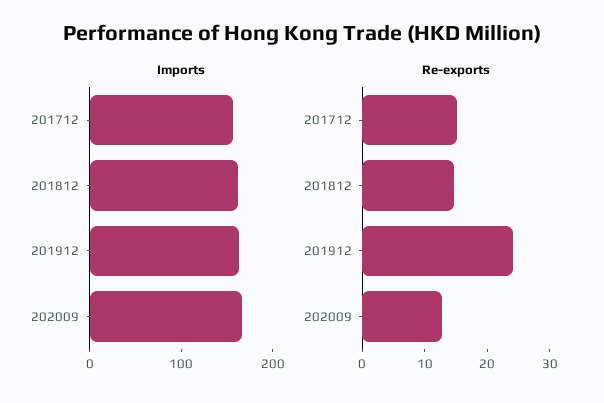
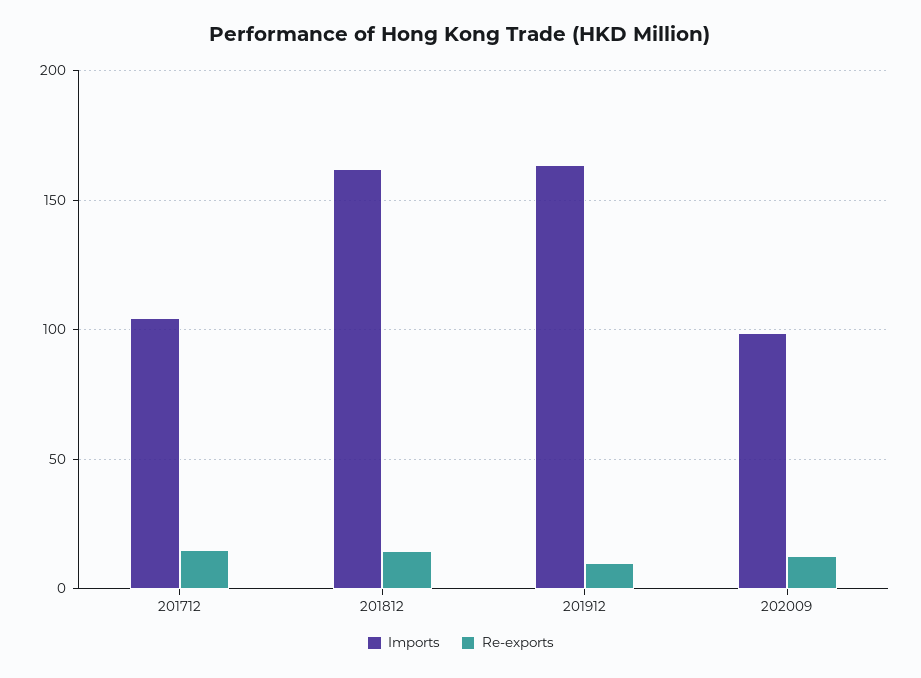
Imports, 201712: 160 -> 105
Imports, 202009: 160 -> 100
Re-exports, 201912: 24 -> 10

